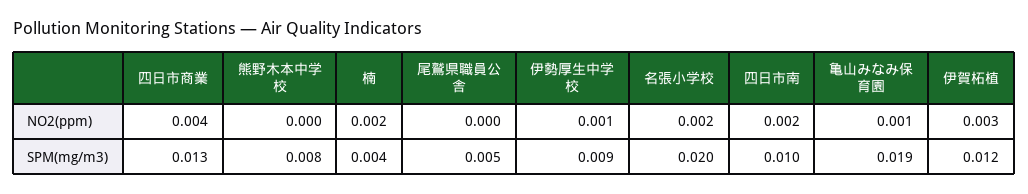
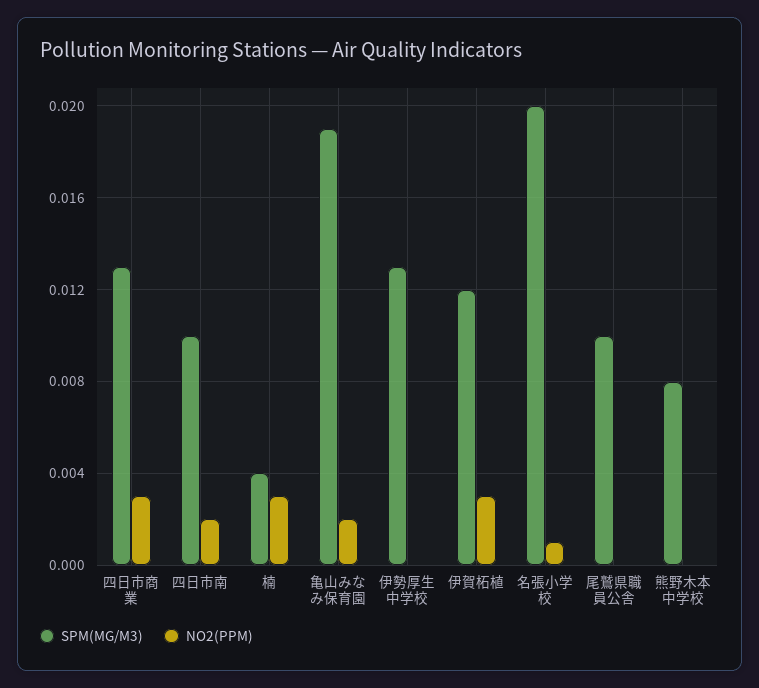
NO2(ppm), 四日市商業: 0.004 -> 0.003
NO2(ppm), 楠: 0.002 -> 0.003
NO2(ppm), 伊勢厚生中学校: 0.001 -> 0
NO2(ppm), 名張小学校: 0.002 -> 0.001
NO2(ppm), 亀山みなみ保育園: 0.001 -> 0.002
SPM(mg/m3), 尾鷲県職員公舎: 0.005 -> 0.01
SPM(mg/m3), 伊勢厚生中学校: 0.009 -> 0.013

